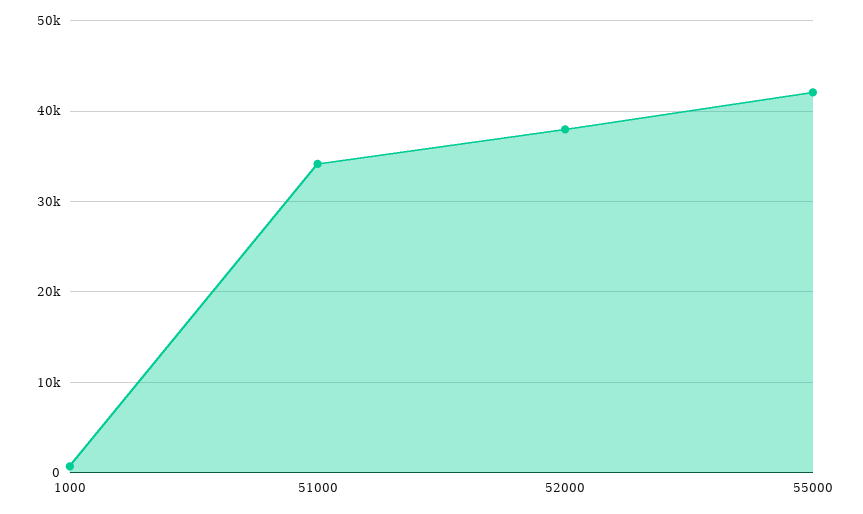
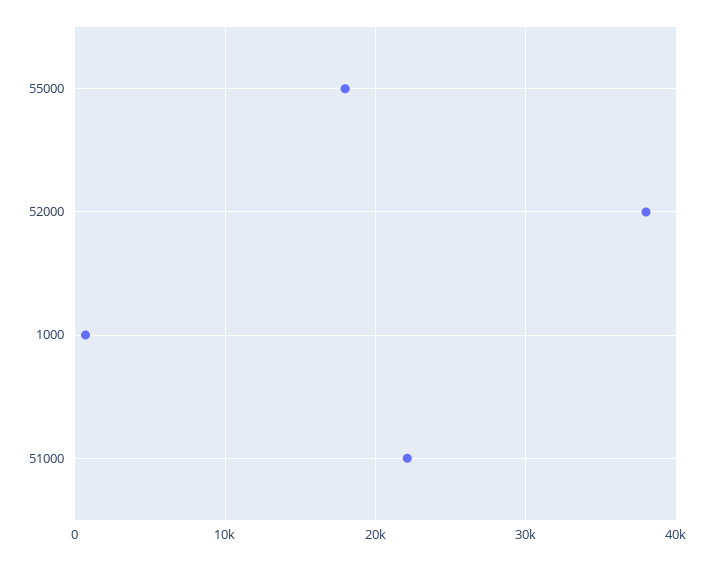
51000: 34000 -> 22000
55000: 42000 -> 18000

